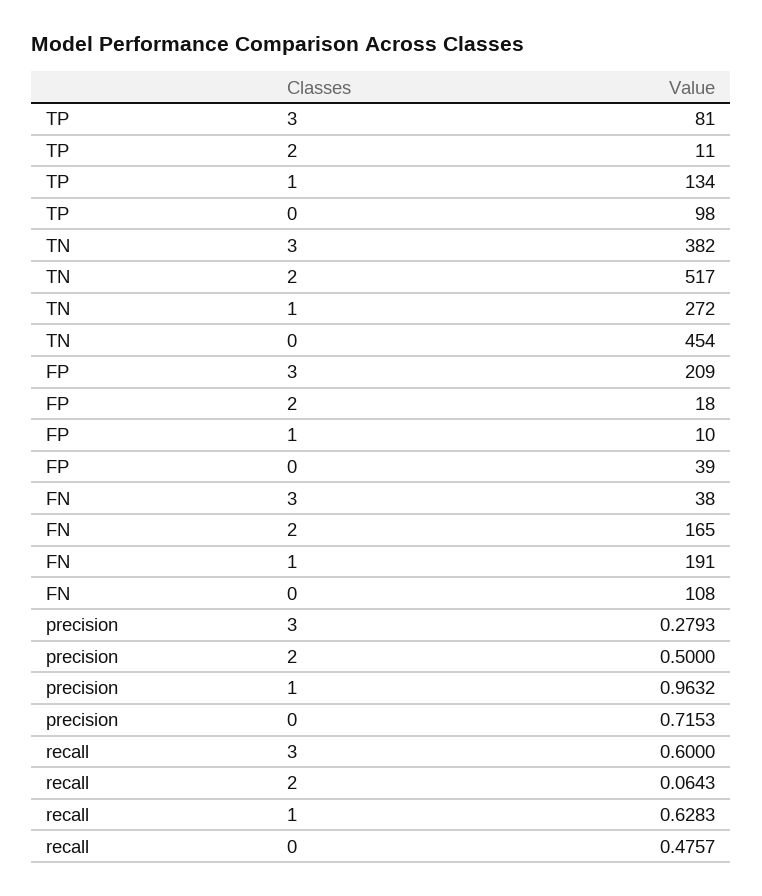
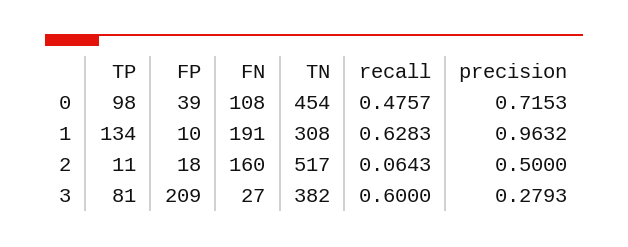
TN, 1: 272 -> 308
FN, 3: 38 -> 27
FN, 2: 165 -> 160

